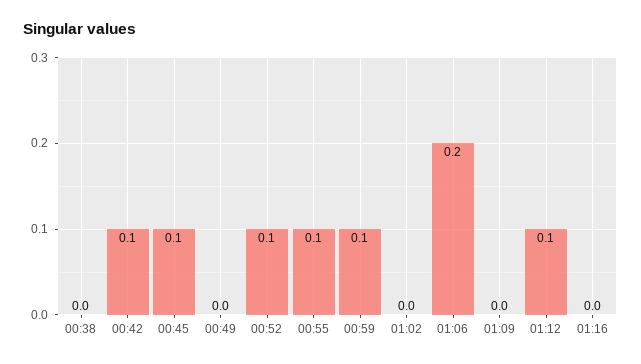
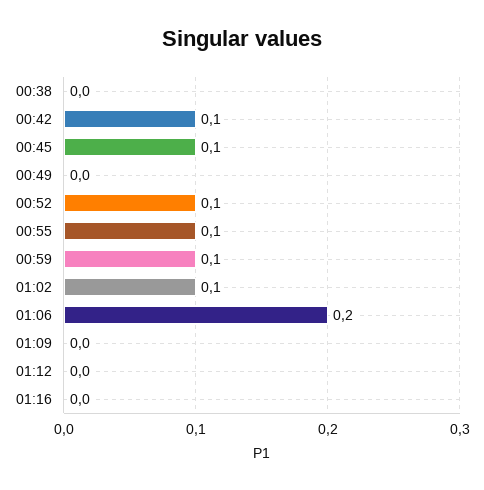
01:02: 0 -> 0.1
01:12: 0.1 -> 0

